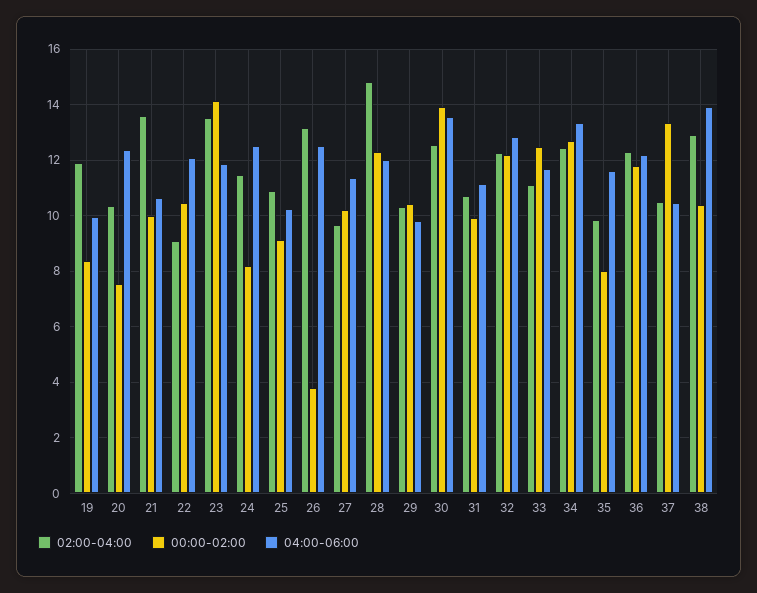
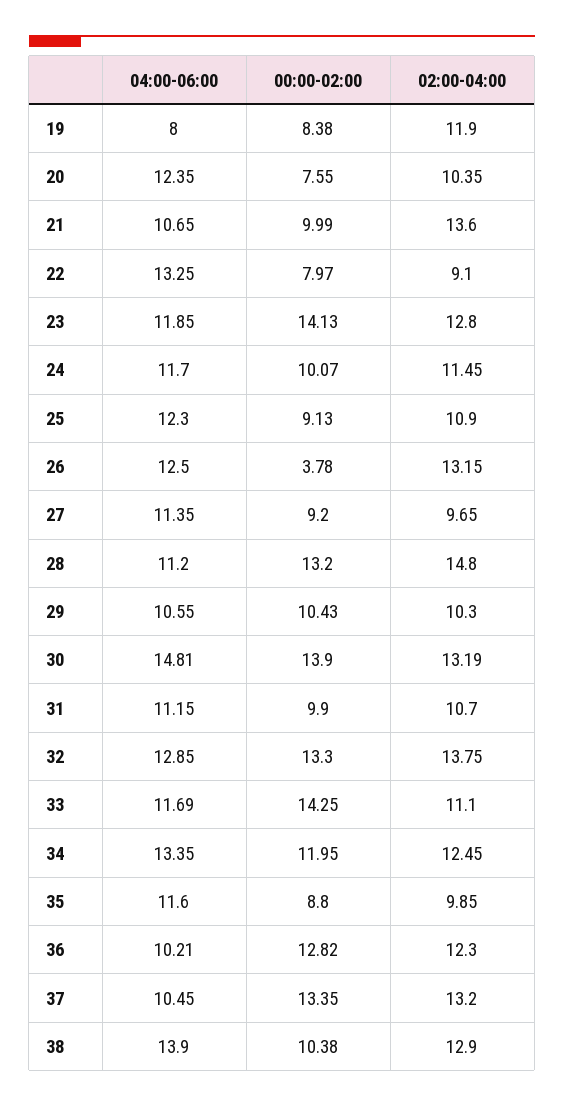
04:00-06:00, 19: 10 -> 8
00:00-02:00, 22: 10.5 -> 7.97
04:00-06:00, 22: 12 -> 13.25
02:00-04:00, 23: 13.5 -> 12.8
00:00-02:00, 24: 8.25 -> 10.07
04:00-06:00, 24: 12.5 -> 11.7
04:00-06:00, 25: 10.25 -> 12.3
00:00-02:00, 27: 10.25 -> 9.2
00:00-02:00, 28: 12.25 -> 13.2
04:00-06:00, 28: 12 -> 11.2
04:00-06:00, 29: 9.75 -> 10.55
02:00-04:00, 30: 12.5 -> 13.19
04:00-06:00, 30: 13.5 -> 14.81
02:00-04:00, 32: 12.25 -> 13.75
00:00-02:00, 32: 12.25 -> 13.3
00:00-02:00, 33: 12.5 -> 14.25
00:00-02:00, 34: 12.75 -> 11.95
00:00-02:00, 35: 8 -> 8.8
00:00-02:00, 36: 11.75 -> 12.82
04:00-06:00, 36: 12.25 -> 10.21
02:00-04:00, 37: 10.5 -> 13.2

